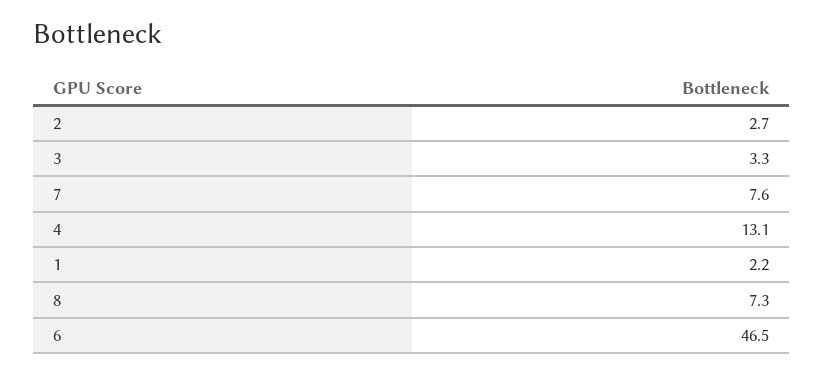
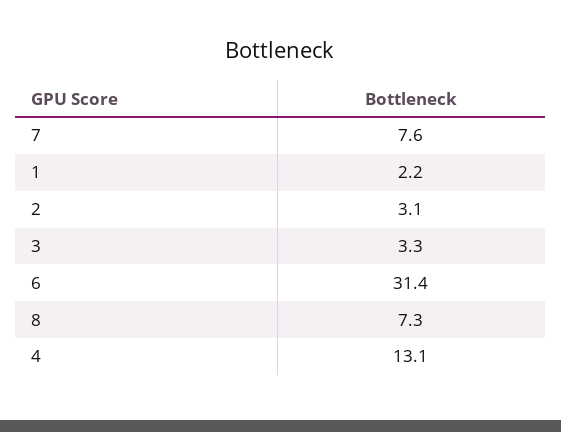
2: 2.7 -> 3.1
6: 46.5 -> 31.4

